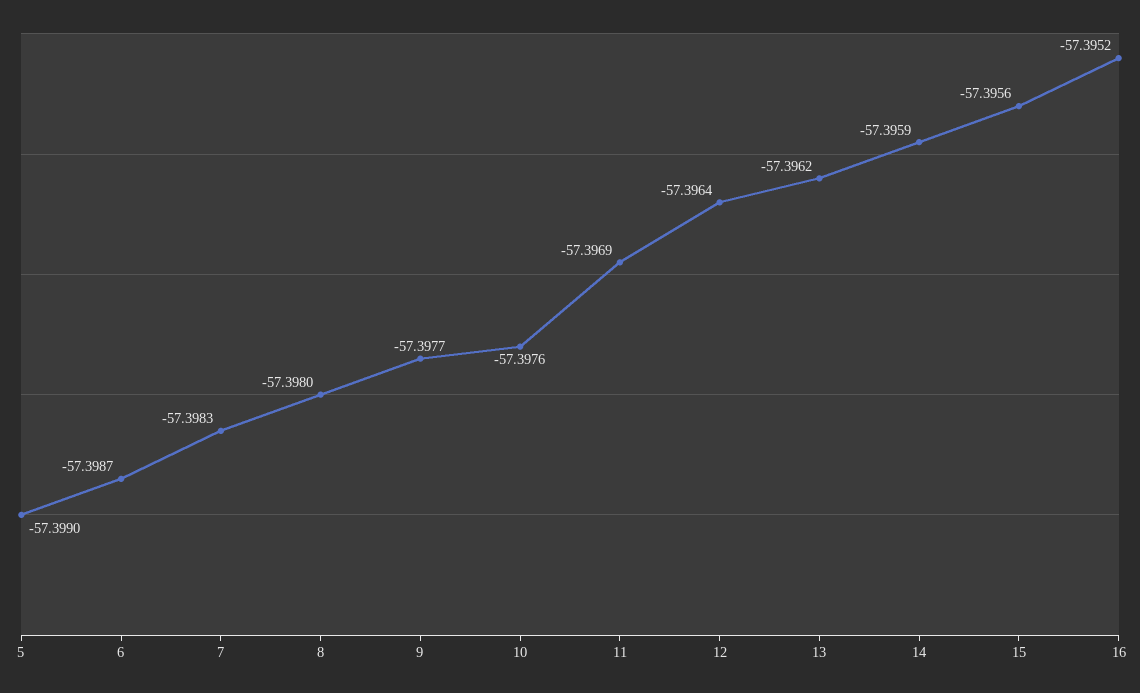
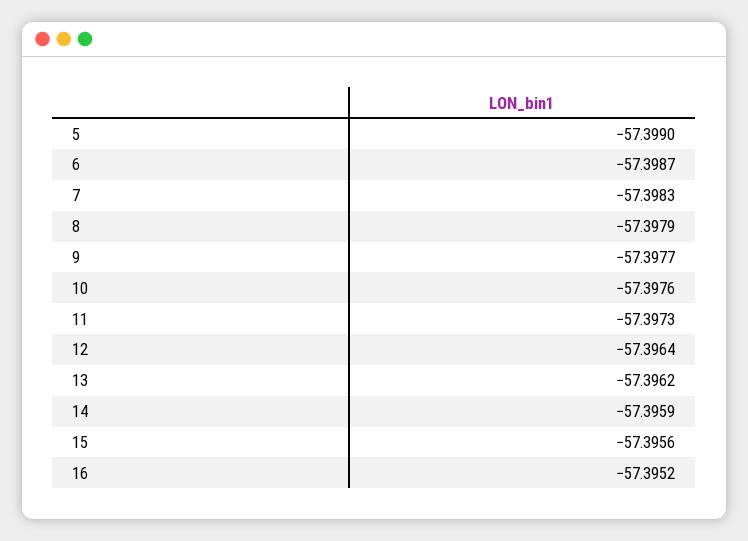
8: -57.398 -> -57.3979
11: -57.3969 -> -57.3973

